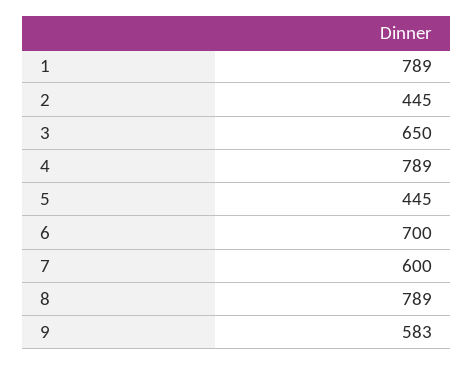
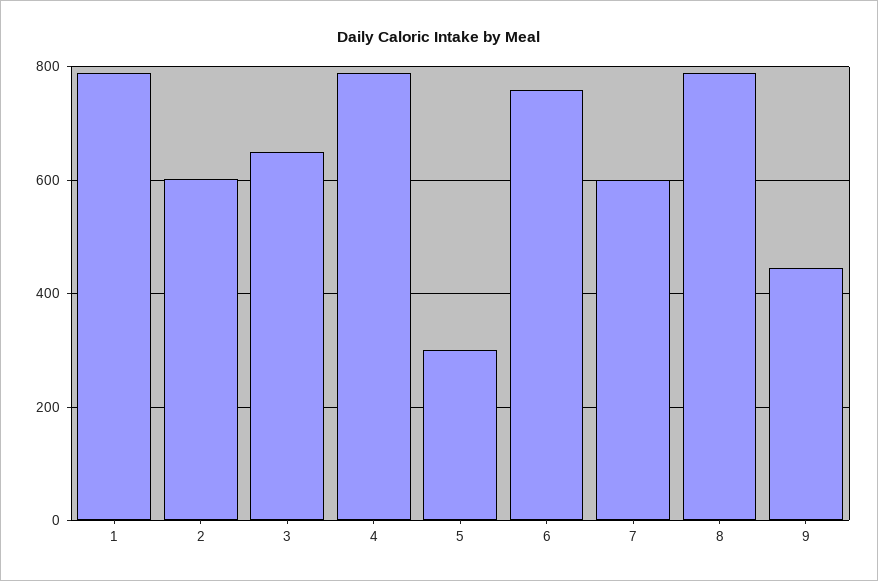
2: 445 -> 600
5: 445 -> 300
6: 700 -> 760
9: 583 -> 440

